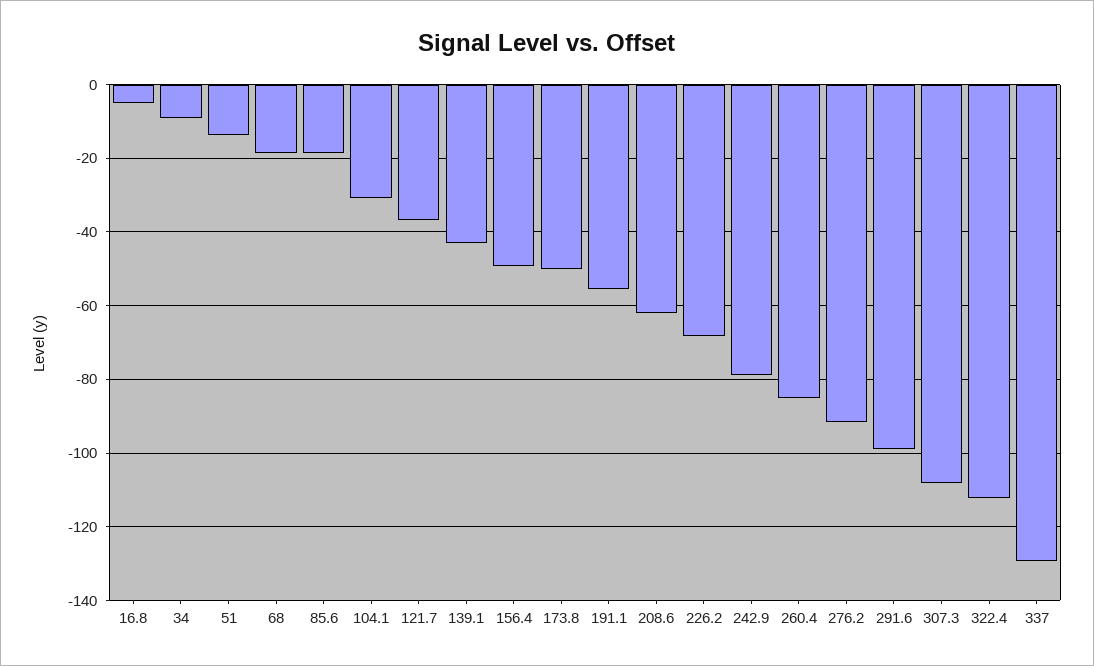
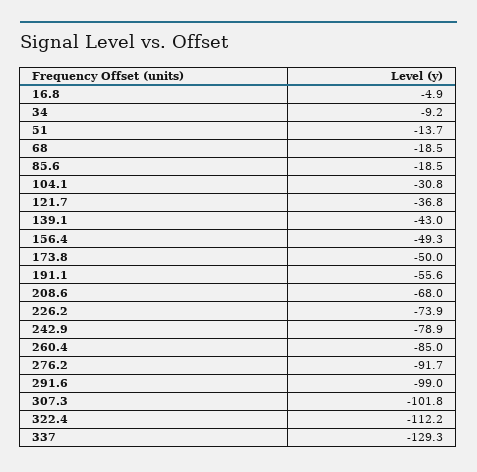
208.6: -62 -> -68
226.2: -68 -> -73.9
307.3: -108 -> -101.8

